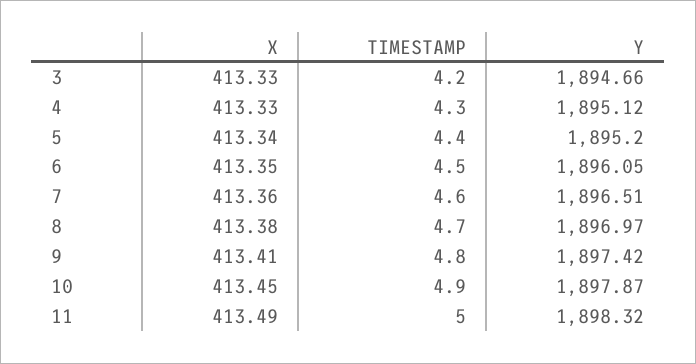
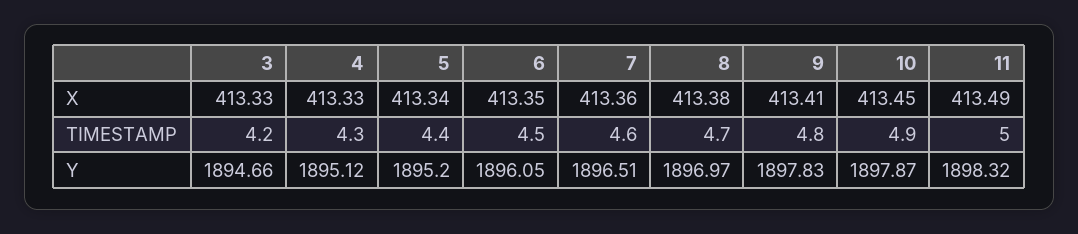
Y, 9: 1897.42 -> 1897.83

